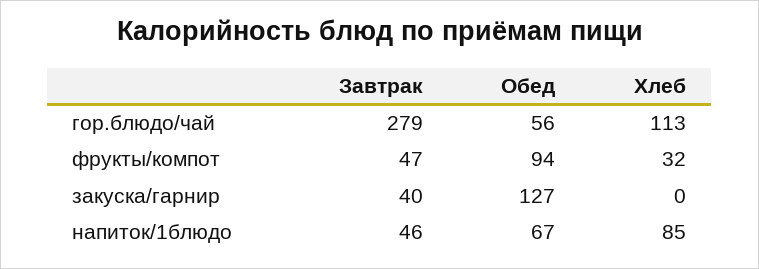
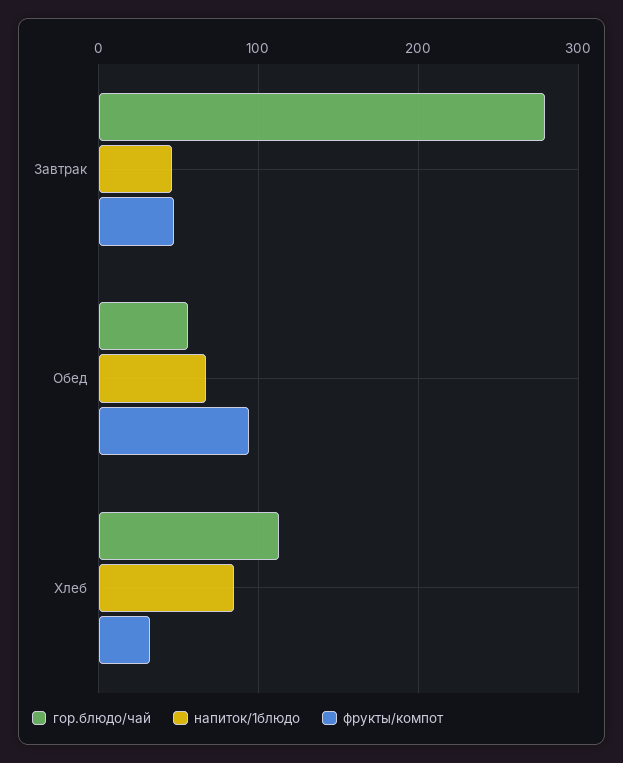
закуска/гарнир, Завтрак: 40 -> none
закуска/гарнир, Обед: 127 -> none
закуска/гарнир, Хлеб: 0 -> none

